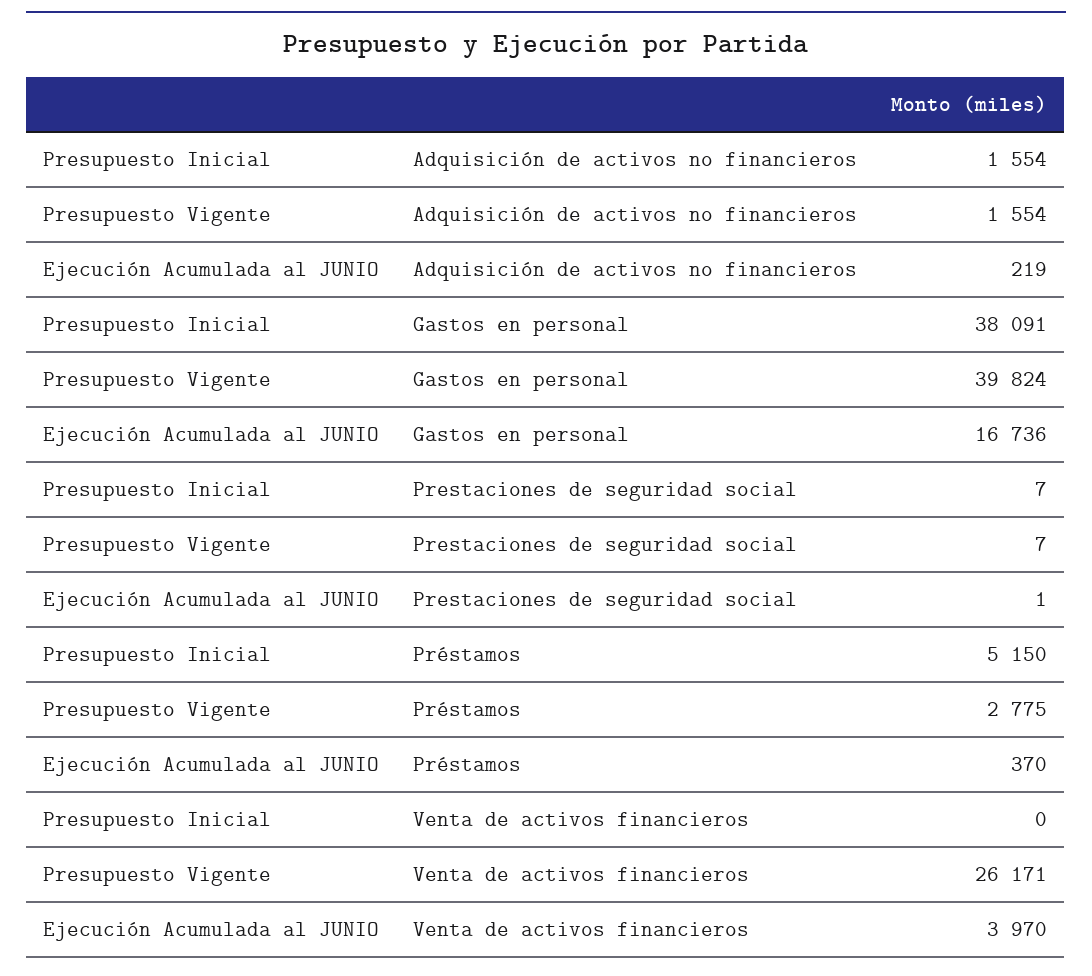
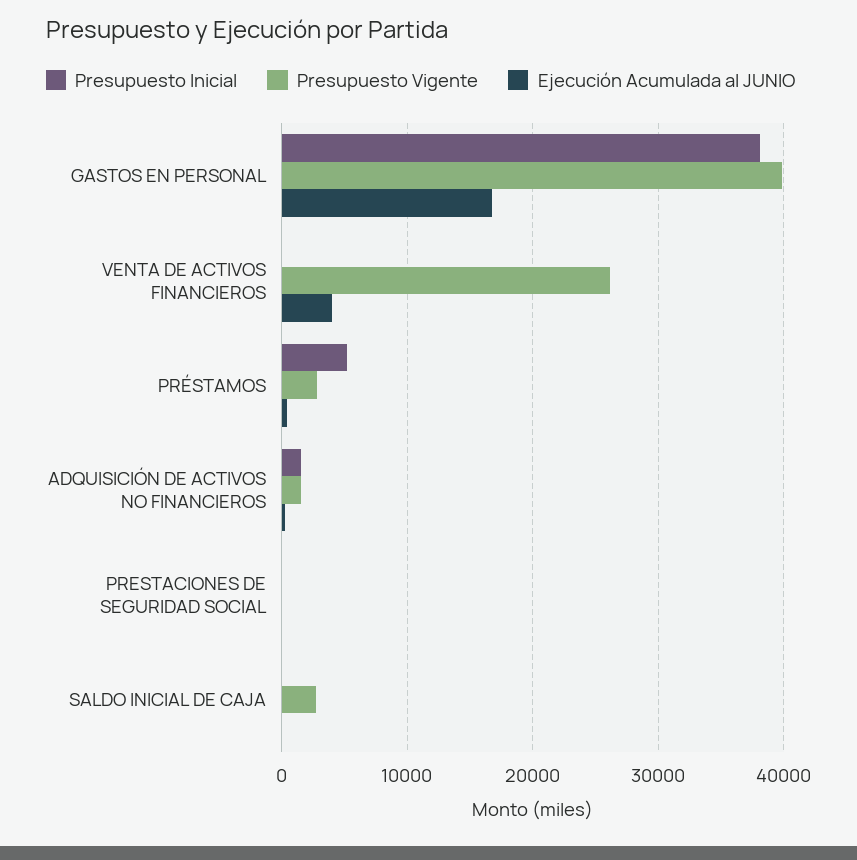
Presupuesto Inicial, SALDO INICIAL DE CAJA: none -> 0
Presupuesto Vigente, SALDO INICIAL DE CAJA: none -> 3000
Ejecución Acumulada al JUNIO, SALDO INICIAL DE CAJA: none -> 0

